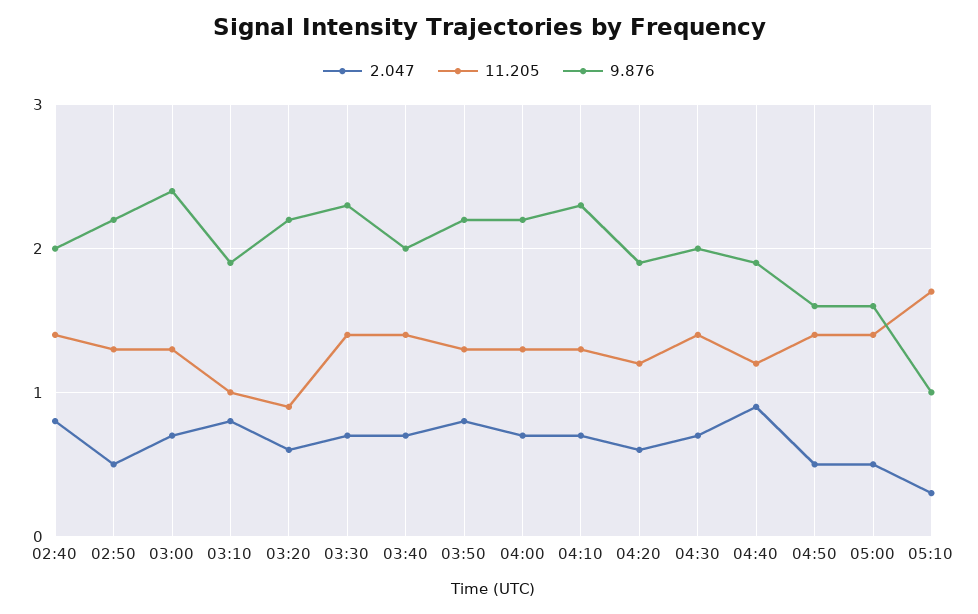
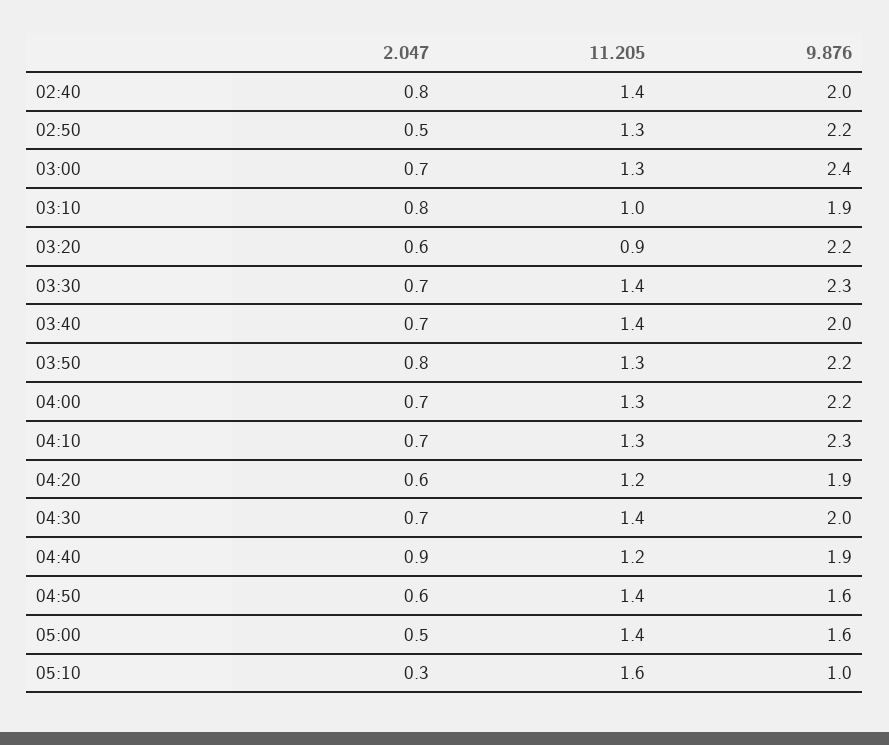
2.047, 04:50: 0.5 -> 0.6
11.205, 05:10: 1.7 -> 1.6

